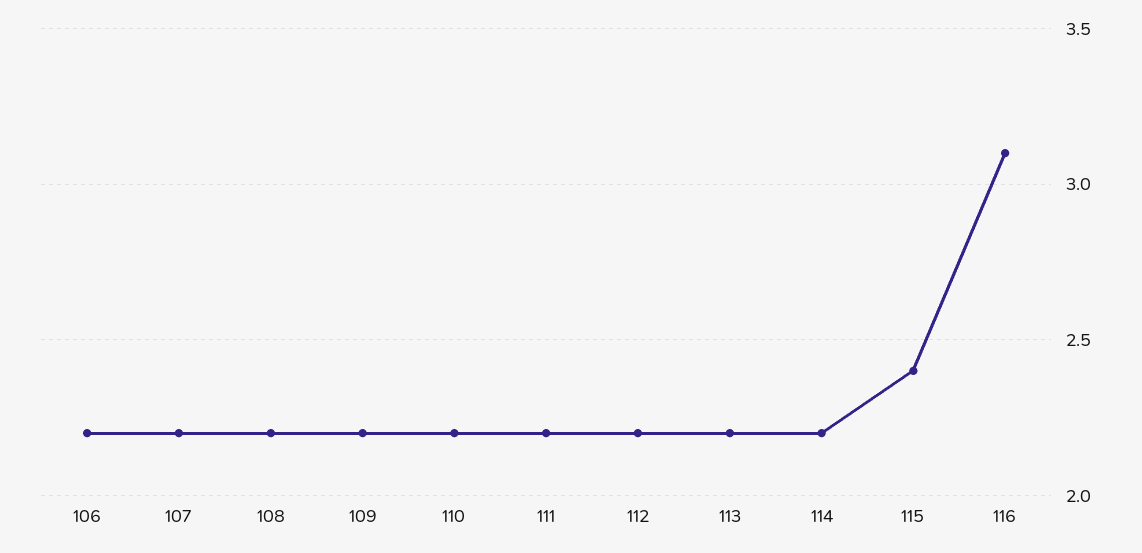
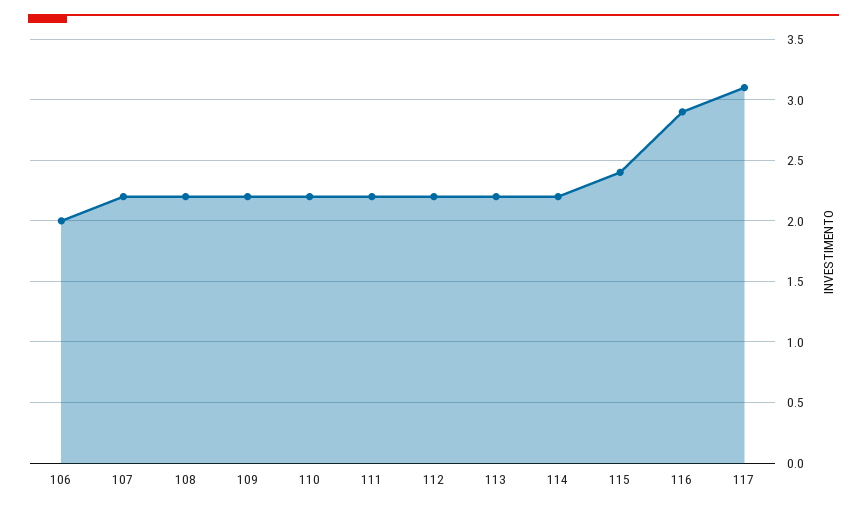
106: 2.2 -> 2
116: 3.1 -> 2.9
117: none -> 3.1

